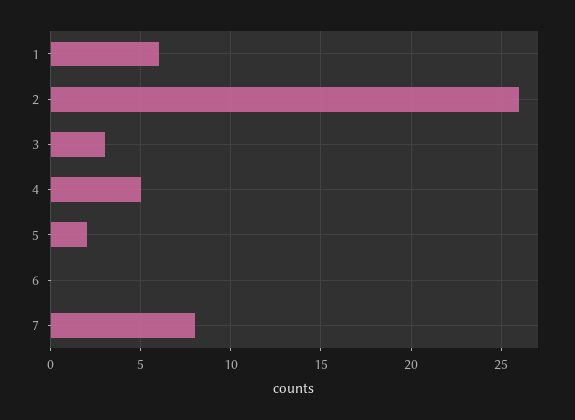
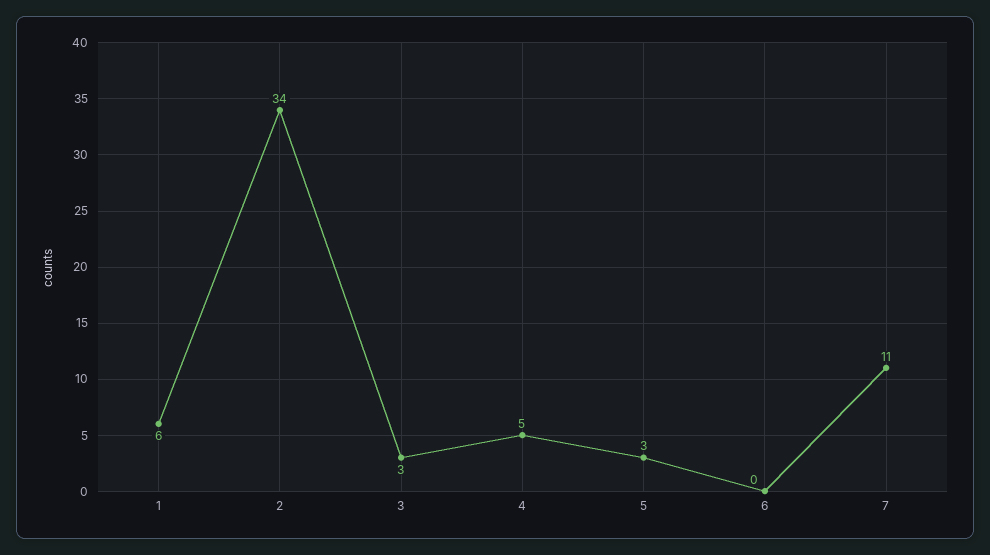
2: 26 -> 34
5: 2 -> 3
7: 8 -> 11

